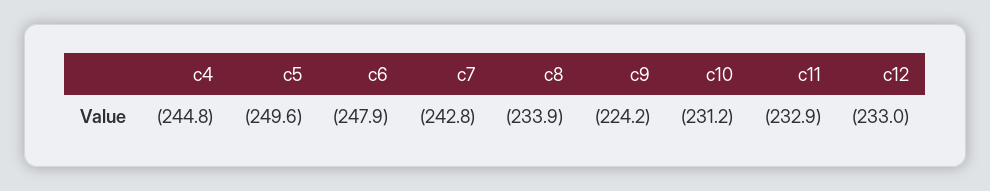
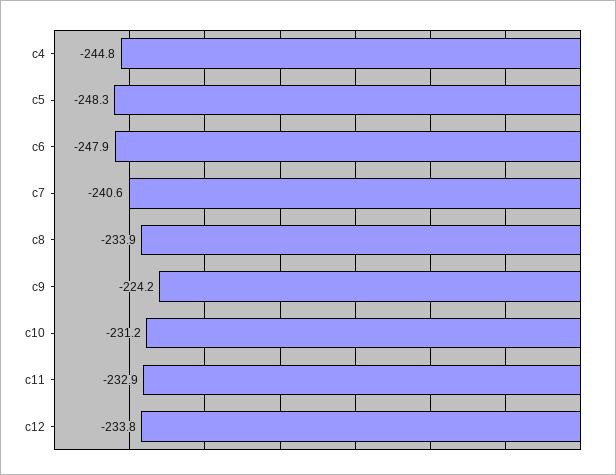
c5: -249.6 -> -248.3
c7: -242.8 -> -240.6
c12: -233 -> -233.8

